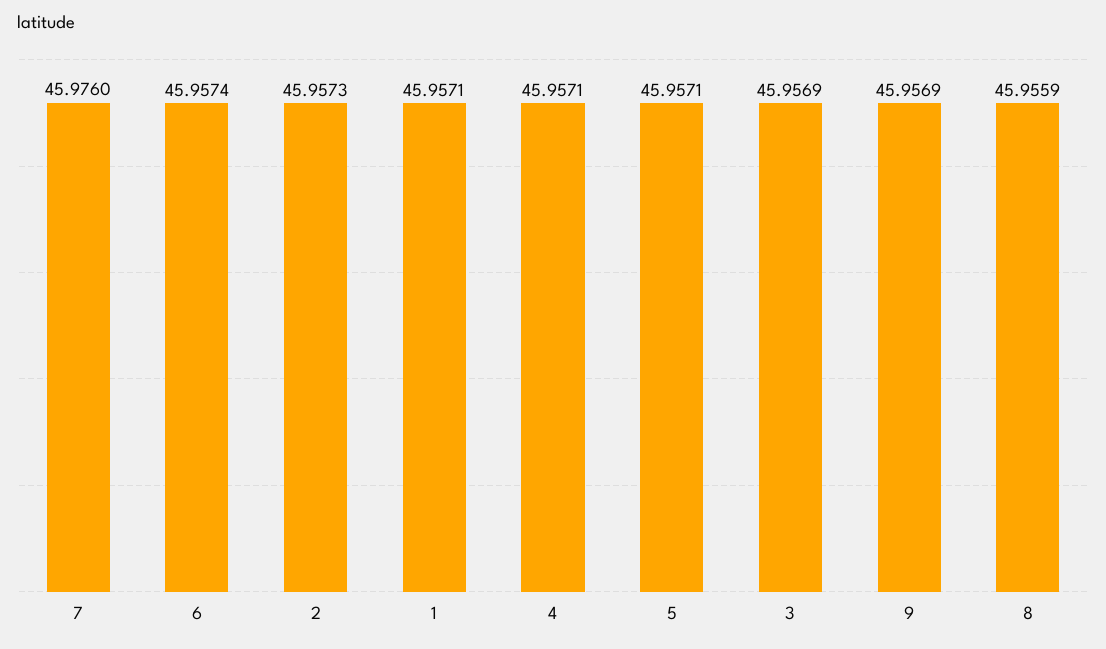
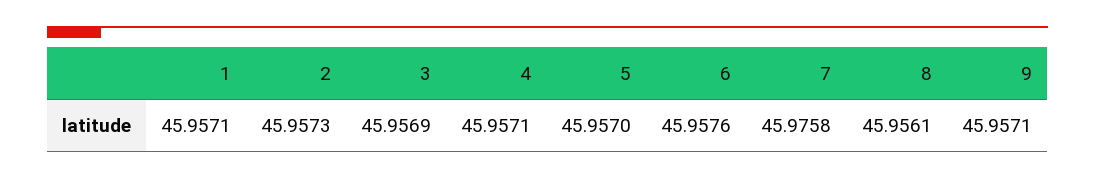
7: 45.976 -> 45.9758
6: 45.9574 -> 45.9576
5: 45.9571 -> 45.957
9: 45.9569 -> 45.9571
8: 45.9559 -> 45.9561

